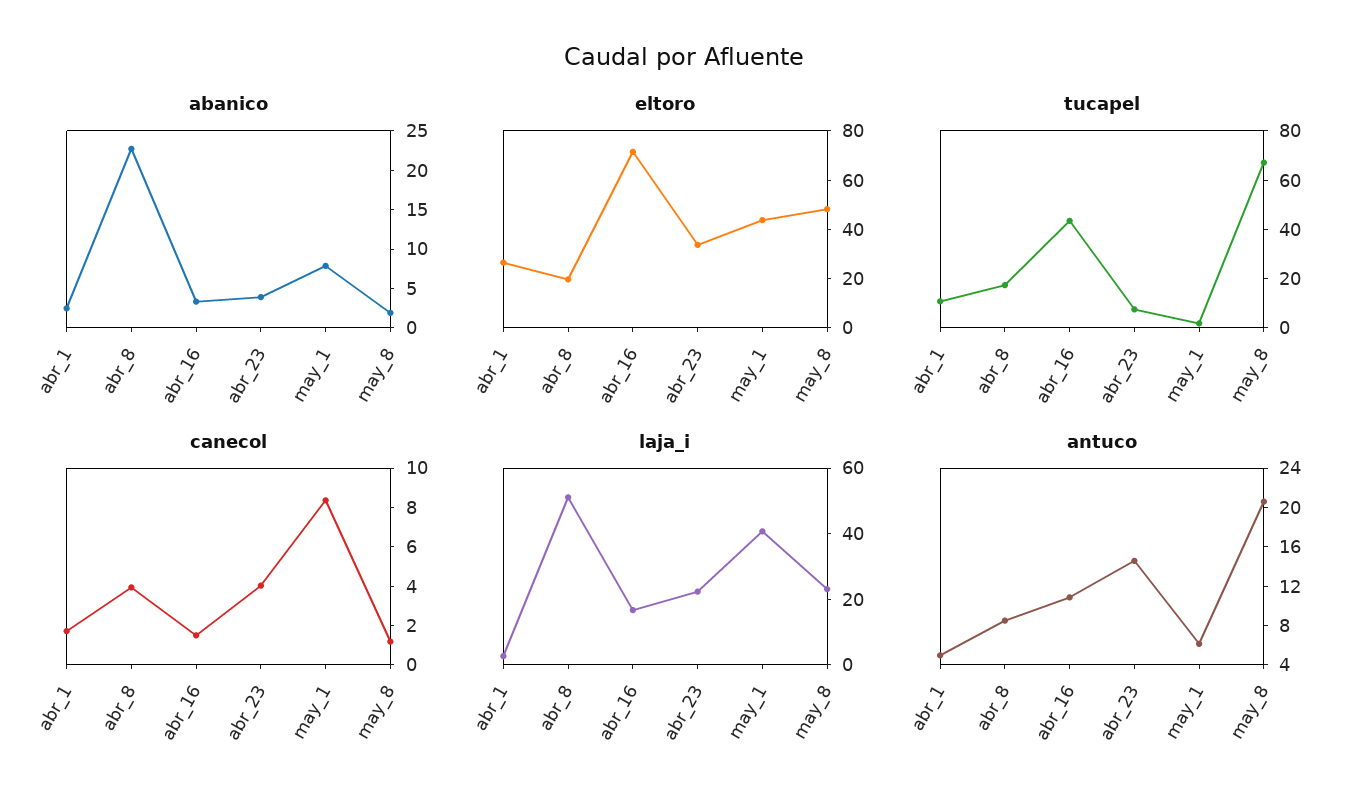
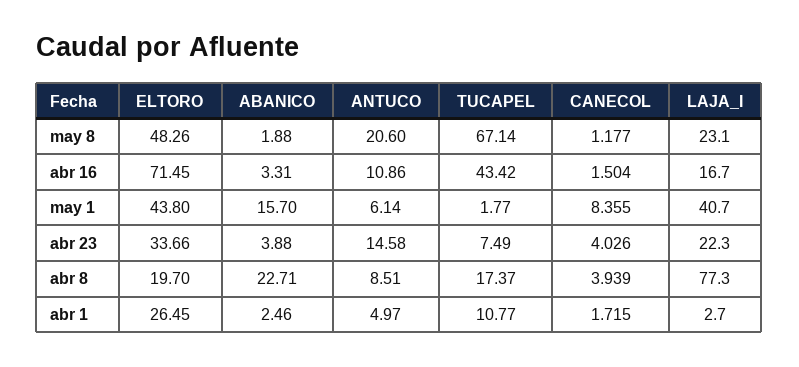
abanico, may_1: 7.5 -> 15.7
laja_i, abr_8: 50 -> 77.3

